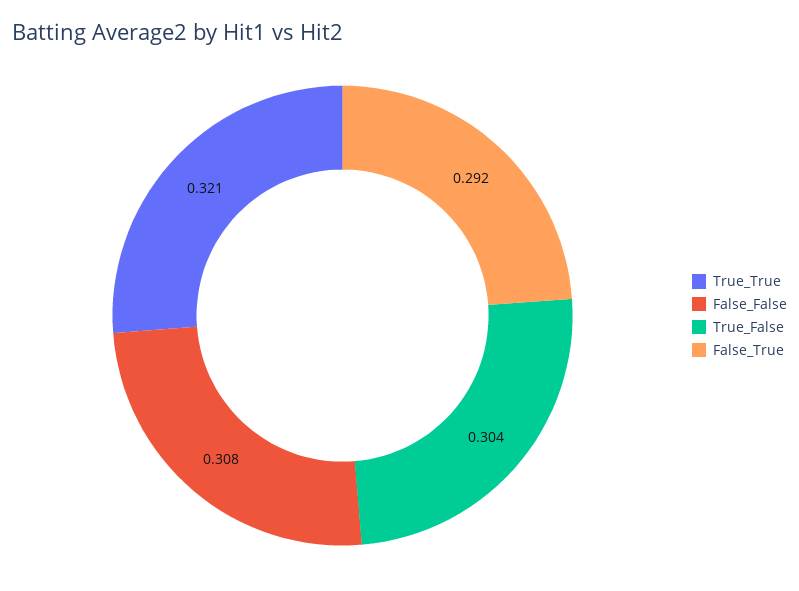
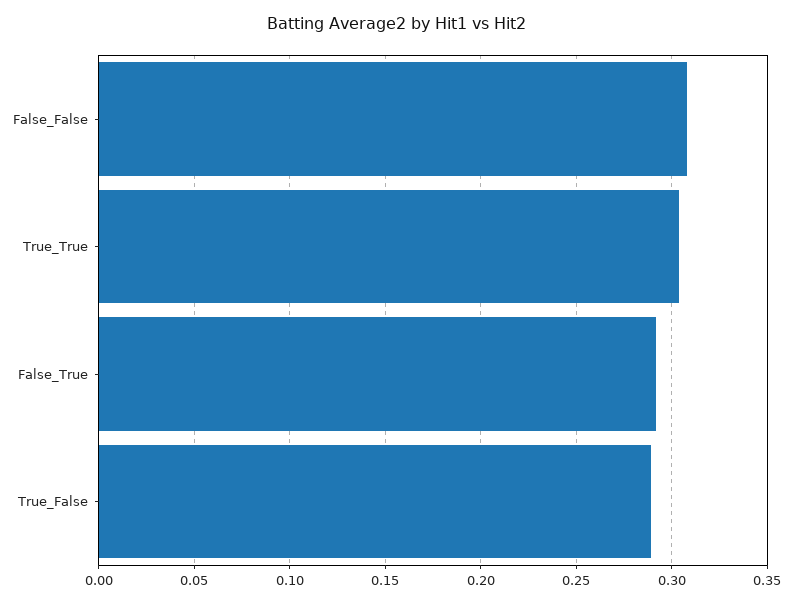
True_True: 0.321 -> 0.305
True_False: 0.304 -> 0.29

